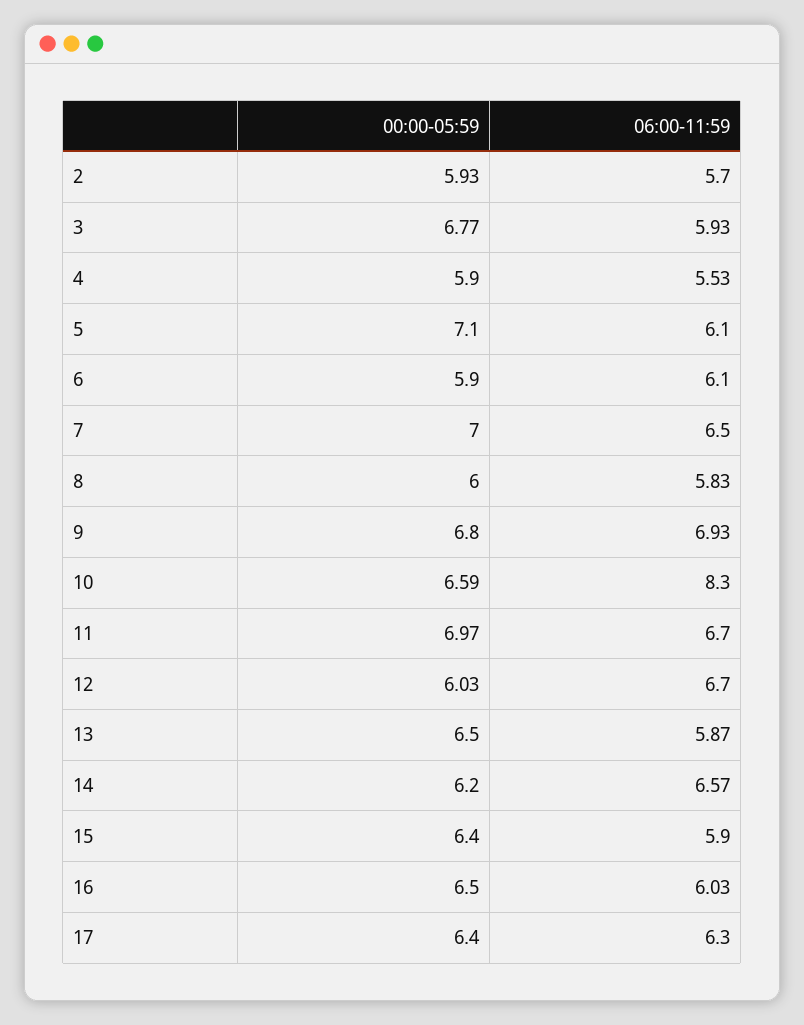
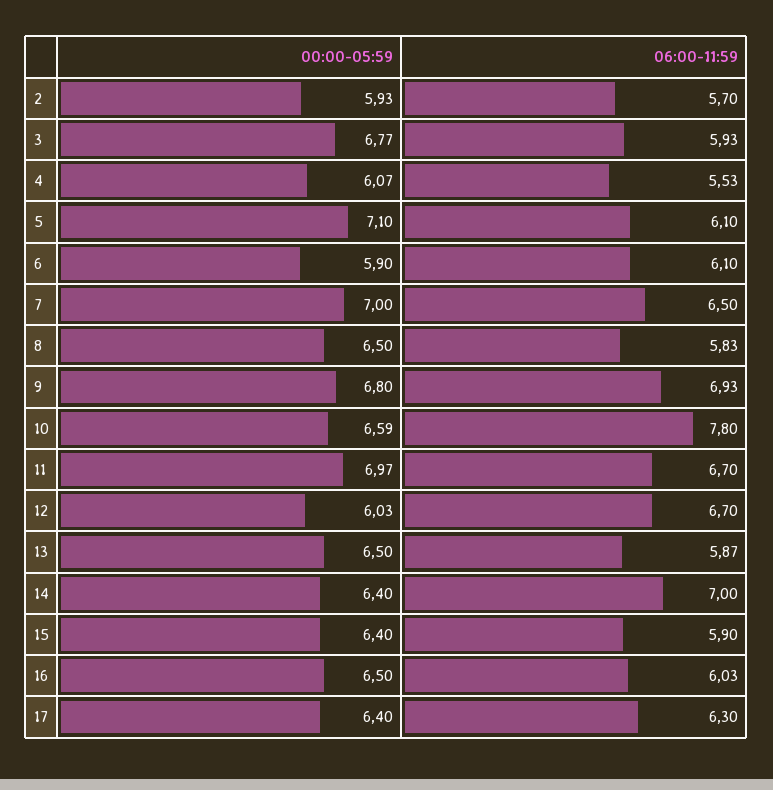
00:00-05:59, 4: 5.9 -> 6.07
00:00-05:59, 8: 6 -> 6.5
06:00-11:59, 10: 8.3 -> 7.8
00:00-05:59, 14: 6.2 -> 6.4
06:00-11:59, 14: 6.57 -> 7

